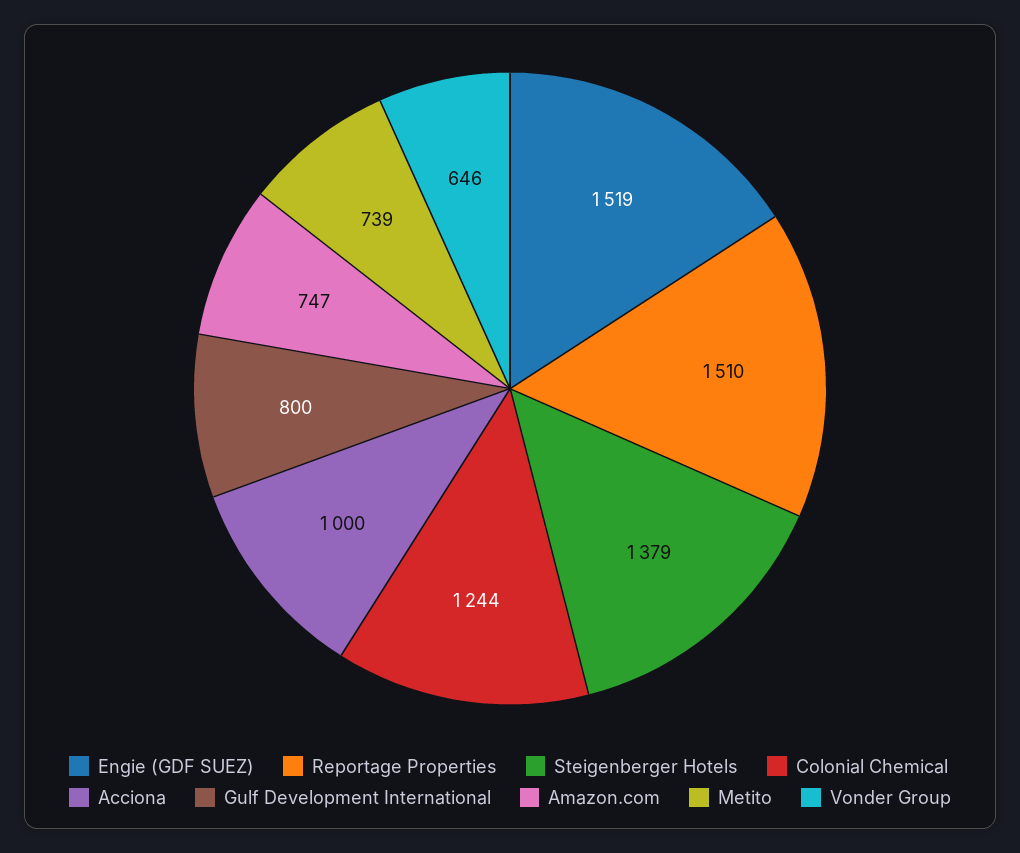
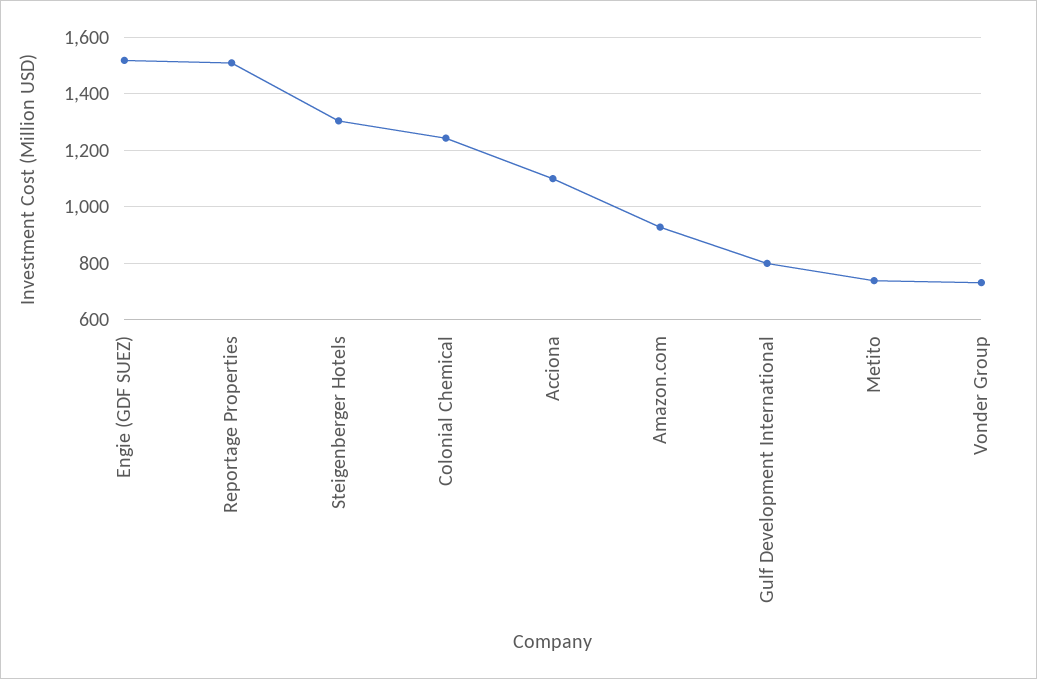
Steigenberger Hotels: 1379 -> 1300
Acciona: 1000 -> 1100
Amazon.com: 747 -> 925
Vonder Group: 646 -> 725

